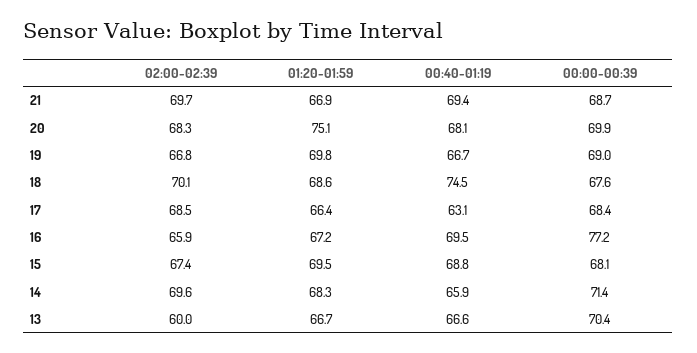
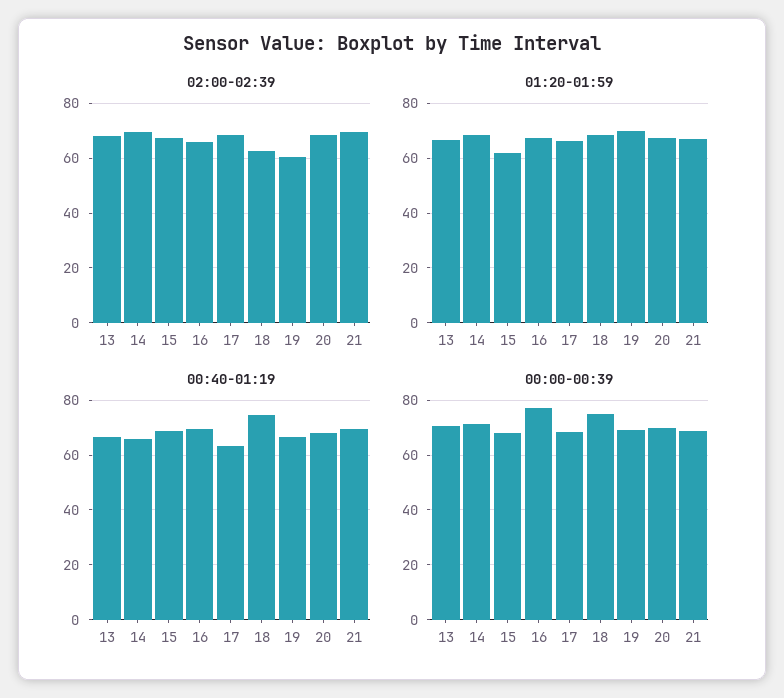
01:20-01:59, 20: 75.1 -> 67.5
02:00-02:39, 19: 66.8 -> 60
02:00-02:39, 18: 70.1 -> 62.5
00:00-00:39, 18: 67.6 -> 75
01:20-01:59, 15: 69.5 -> 62.5
02:00-02:39, 13: 60 -> 67.5

